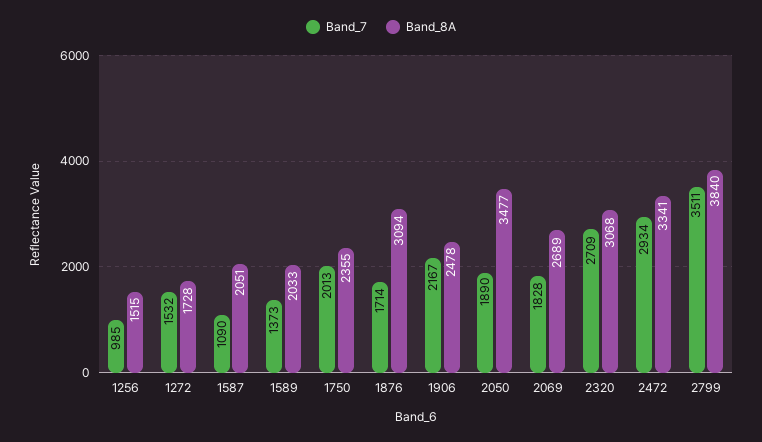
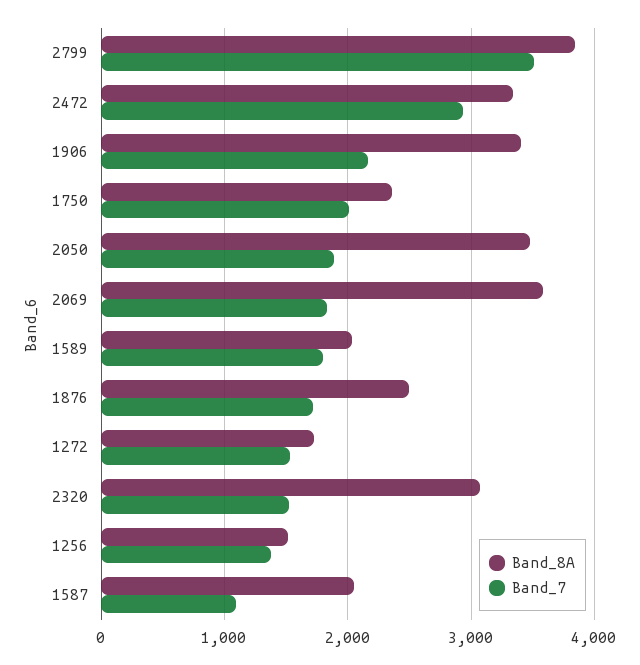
Band_7, 1256: 985 -> 1400
Band_7, 1589: 1373 -> 1800
Band_8A, 1876: 3094 -> 2500
Band_8A, 1906: 2478 -> 3400
Band_8A, 2069: 2689 -> 3600
Band_7, 2320: 2709 -> 1500

